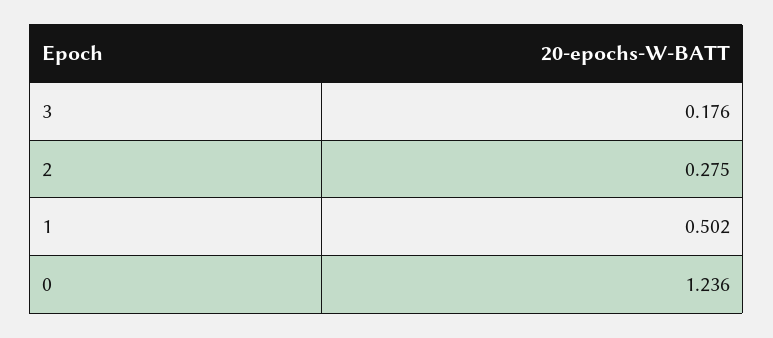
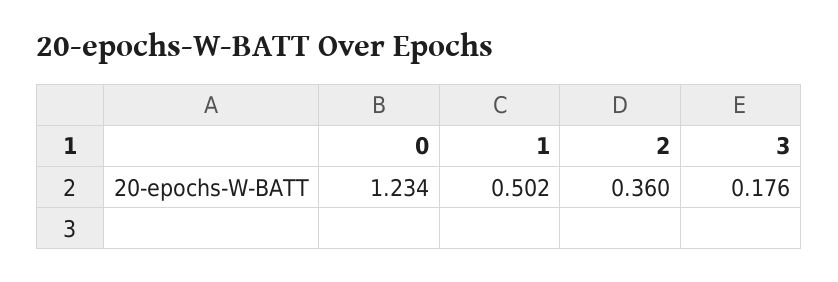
2: 0.275 -> 0.36
0: 1.236 -> 1.234

